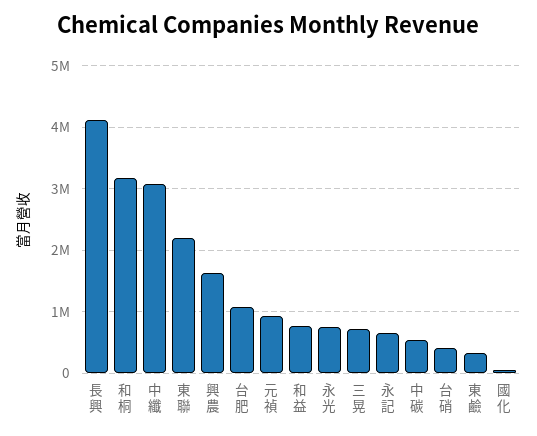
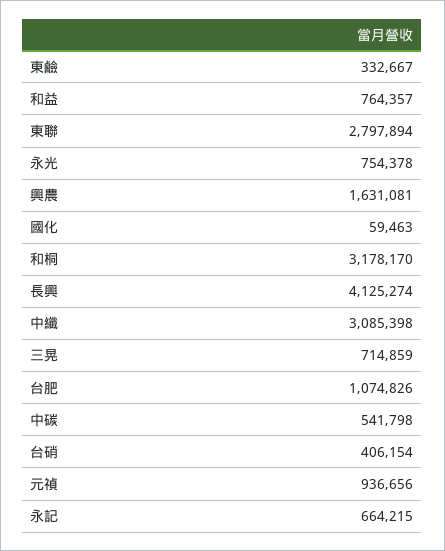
東聯: 2200000 -> 2797894

